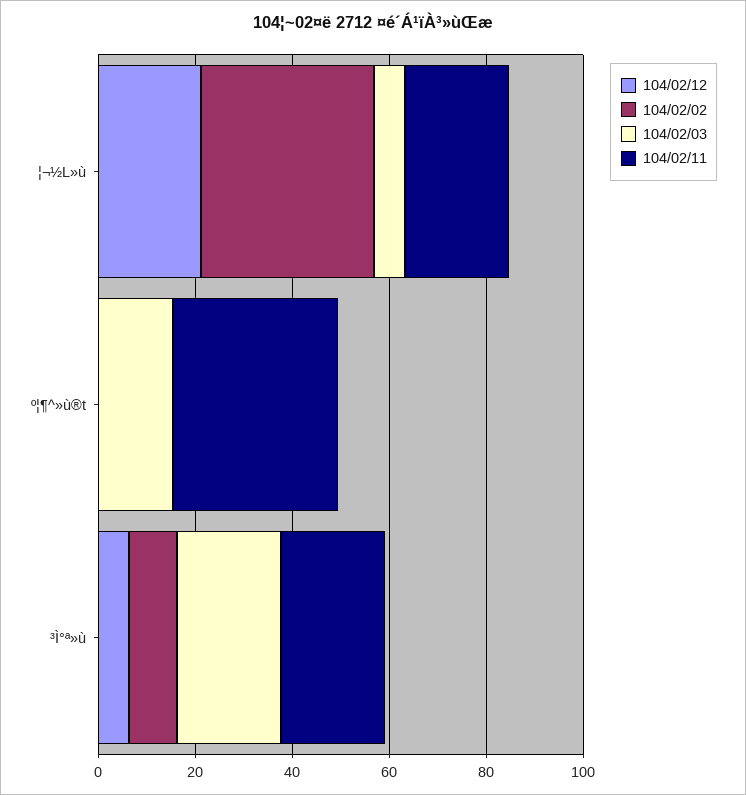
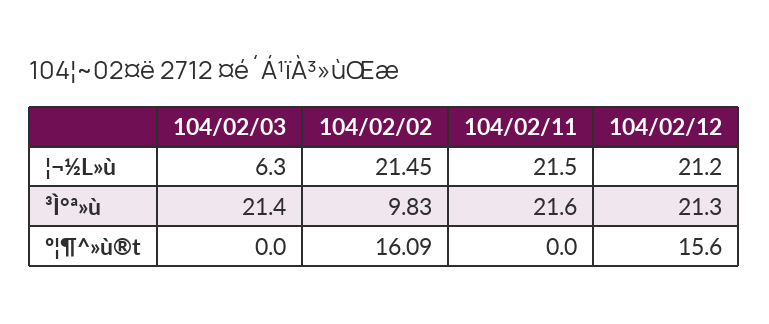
104/02/02, ¦¬½L»ù: 35 -> 21.45
104/02/12, º¦¶^»ù®t: 0 -> 15.6
104/02/02, º¦¶^»ù®t: 0 -> 16.09
104/02/03, º¦¶^»ù®t: 15 -> 0
104/02/11, º¦¶^»ù®t: 35 -> 0
104/02/12, ³Ì°ª»ù: 5 -> 21.3

